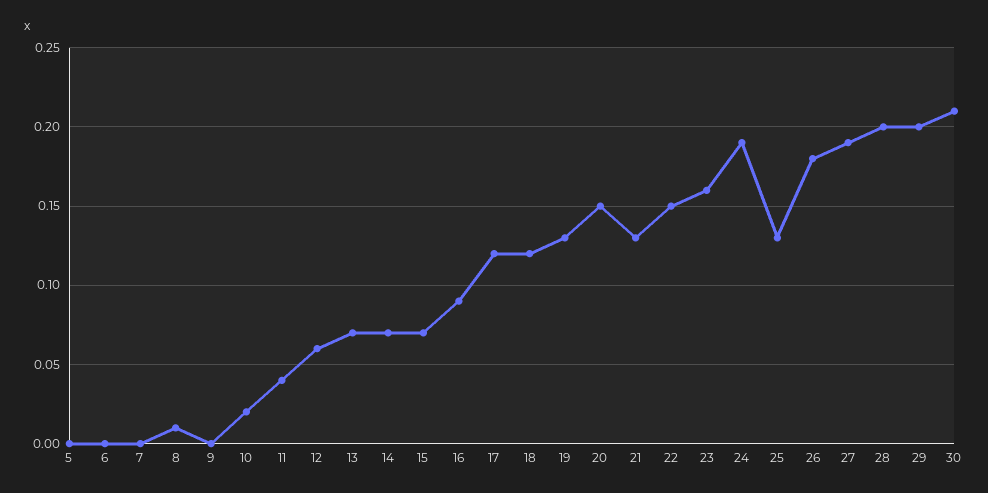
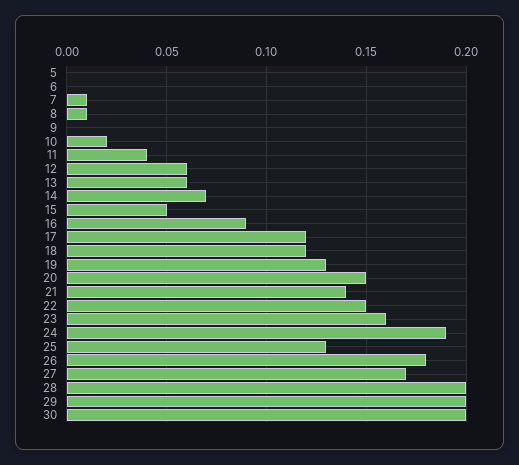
7: 0 -> 0.01
13: 0.07 -> 0.06
15: 0.07 -> 0.05
21: 0.13 -> 0.14
27: 0.19 -> 0.17
30: 0.21 -> 0.2

